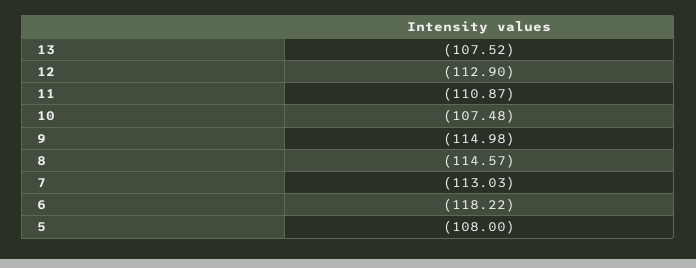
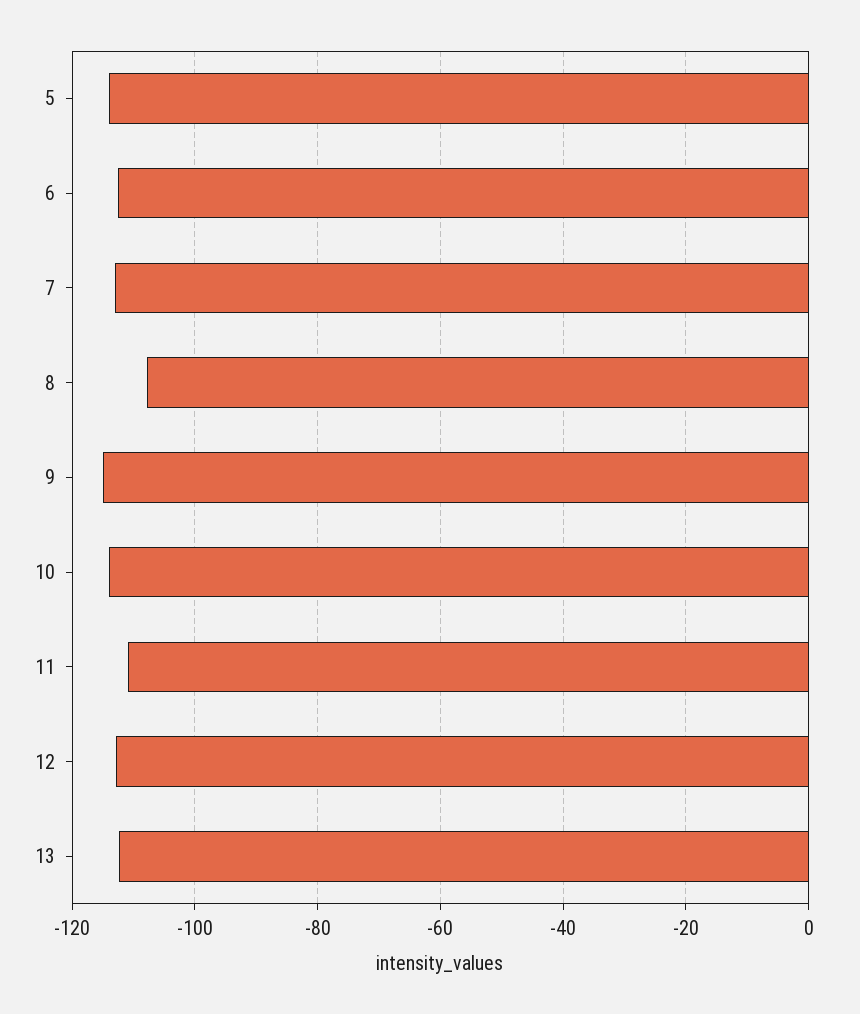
13: -107.52 -> -112
10: -107.48 -> -114
8: -114.57 -> -108
6: -118.22 -> -112
5: -108 -> -114

